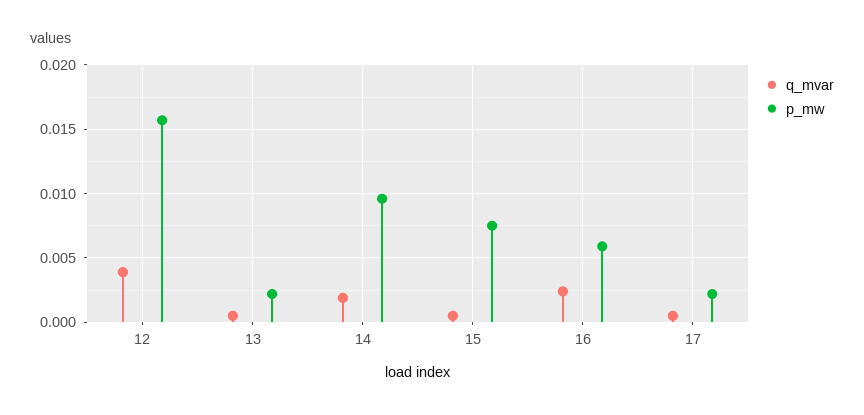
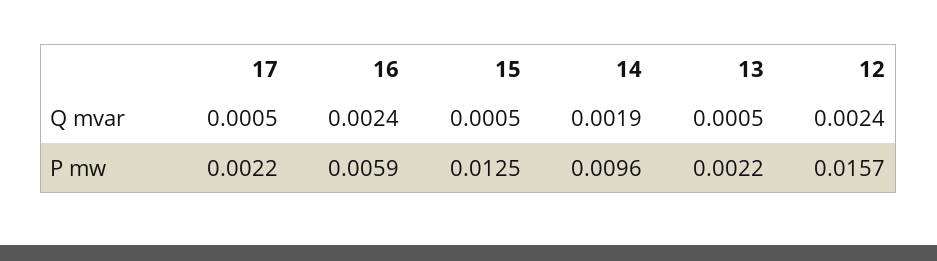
q_mvar, 12: 0.004 -> 0.0024
p_mw, 15: 0.0075 -> 0.0125

